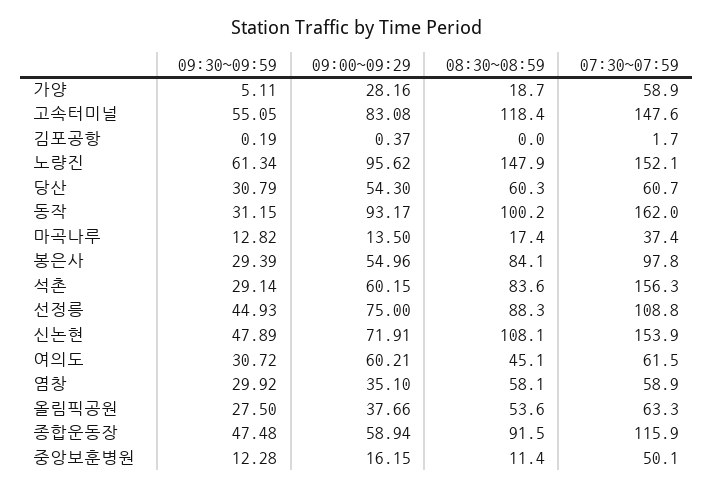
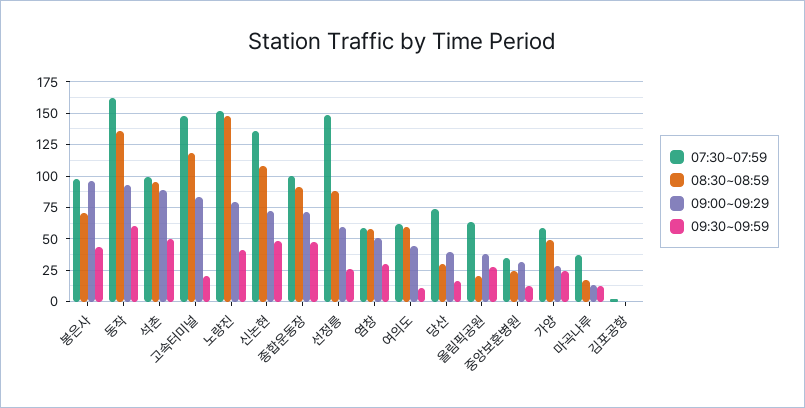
09:30~09:59, 가양: 5.11 -> 25
08:30~08:59, 가양: 18.7 -> 50
09:30~09:59, 고속터미널: 55.05 -> 20
09:30~09:59, 노량진: 61.34 -> 40
09:00~09:29, 노량진: 95.62 -> 80
09:30~09:59, 당산: 30.79 -> 15
09:00~09:29, 당산: 54.3 -> 40
08:30~08:59, 당산: 60.3 -> 30
07:30~07:59, 당산: 60.7 -> 75
09:30~09:59, 동작: 31.15 -> 60
08:30~08:59, 동작: 100.2 -> 135
09:30~09:59, 봉은사: 29.39 -> 45
09:00~09:29, 봉은사: 54.96 -> 95
08:30~08:59, 봉은사: 84.1 -> 70
09:30~09:59, 석촌: 29.14 -> 50
09:00~09:29, 석촌: 60.15 -> 90
08:30~08:59, 석촌: 83.6 -> 95
07:30~07:59, 석촌: 156.3 -> 100
09:30~09:59, 선정릉: 44.93 -> 25
09:00~09:29, 선정릉: 75 -> 60
07:30~07:59, 선정릉: 108.8 -> 150
07:30~07:59, 신논현: 153.9 -> 135
09:30~09:59, 여의도: 30.72 -> 10
09:00~09:29, 여의도: 60.21 -> 45
08:30~08:59, 여의도: 45.1 -> 60
09:00~09:29, 염창: 35.1 -> 50
08:30~08:59, 올림픽공원: 53.6 -> 20
09:00~09:29, 종합운동장: 58.94 -> 70
07:30~07:59, 종합운동장: 115.9 -> 100
09:00~09:29, 중앙보훈병원: 16.15 -> 30
08:30~08:59, 중앙보훈병원: 11.4 -> 25
07:30~07:59, 중앙보훈병원: 50.1 -> 35

